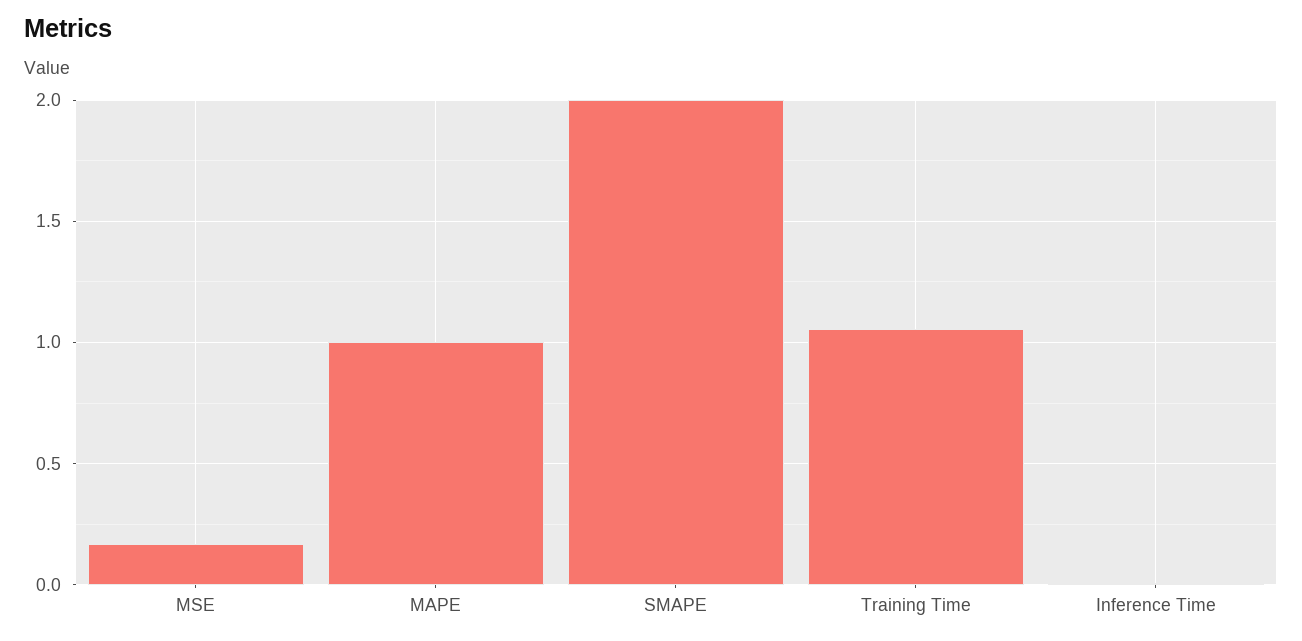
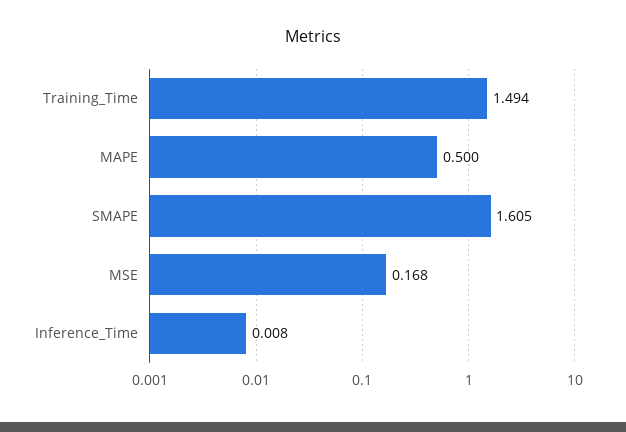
MAPE: 1 -> 0.5
SMAPE: 2 -> 1.605
Training Time: 1.05 -> 1.494

